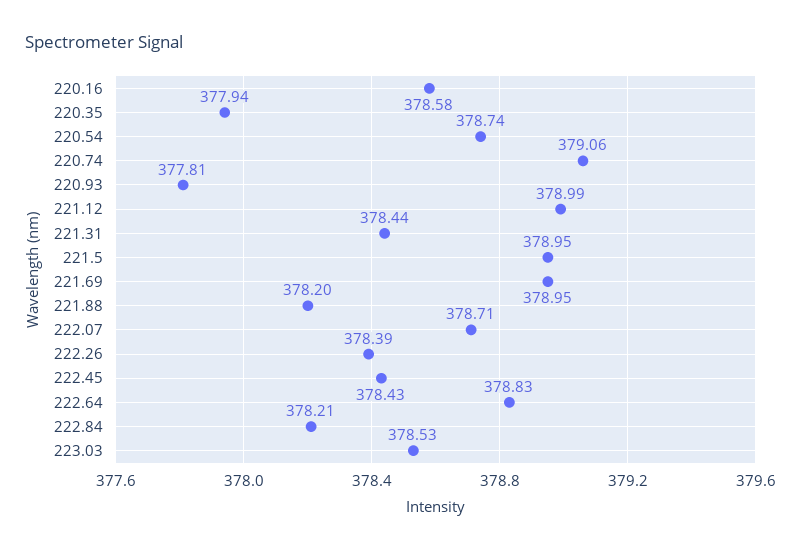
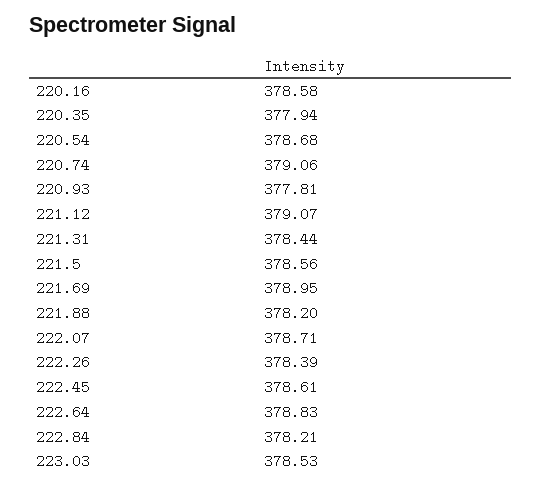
220.54: 378.74 -> 378.68
221.12: 378.99 -> 379.07
221.5: 378.95 -> 378.56
222.45: 378.43 -> 378.61

